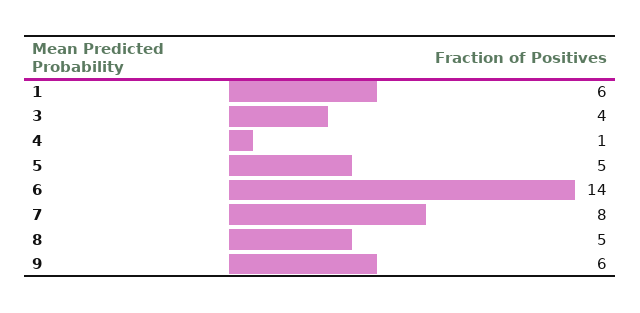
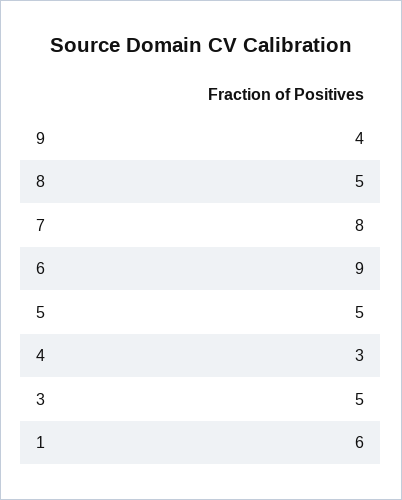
3: 4 -> 5
4: 1 -> 3
6: 14 -> 9
9: 6 -> 4

